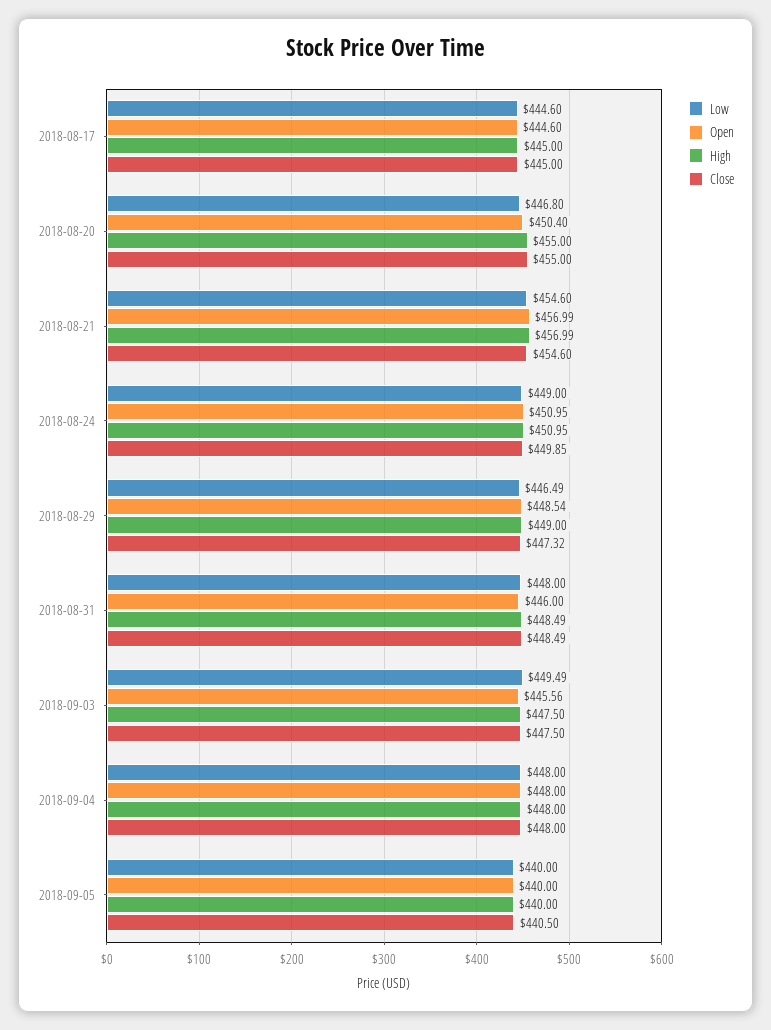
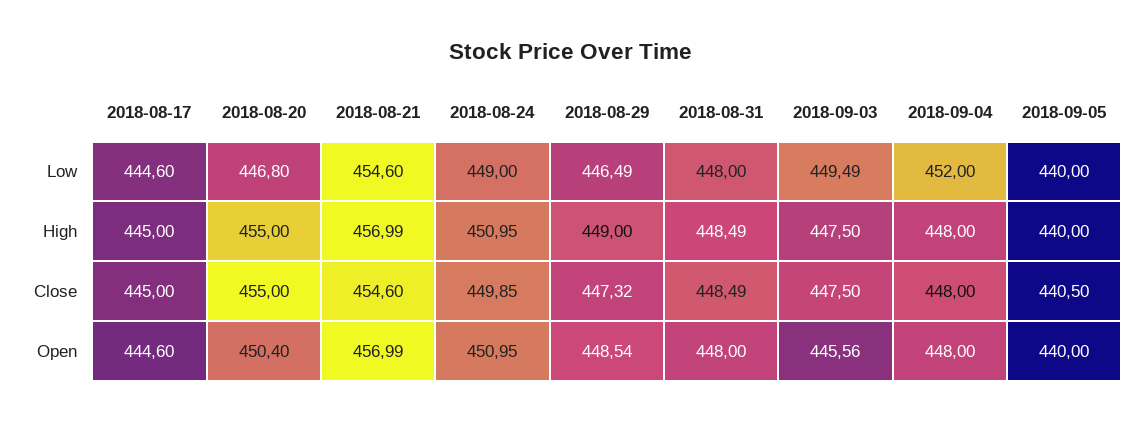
Open, 2018-08-31: 446 -> 448
Low, 2018-09-04: 448 -> 452

